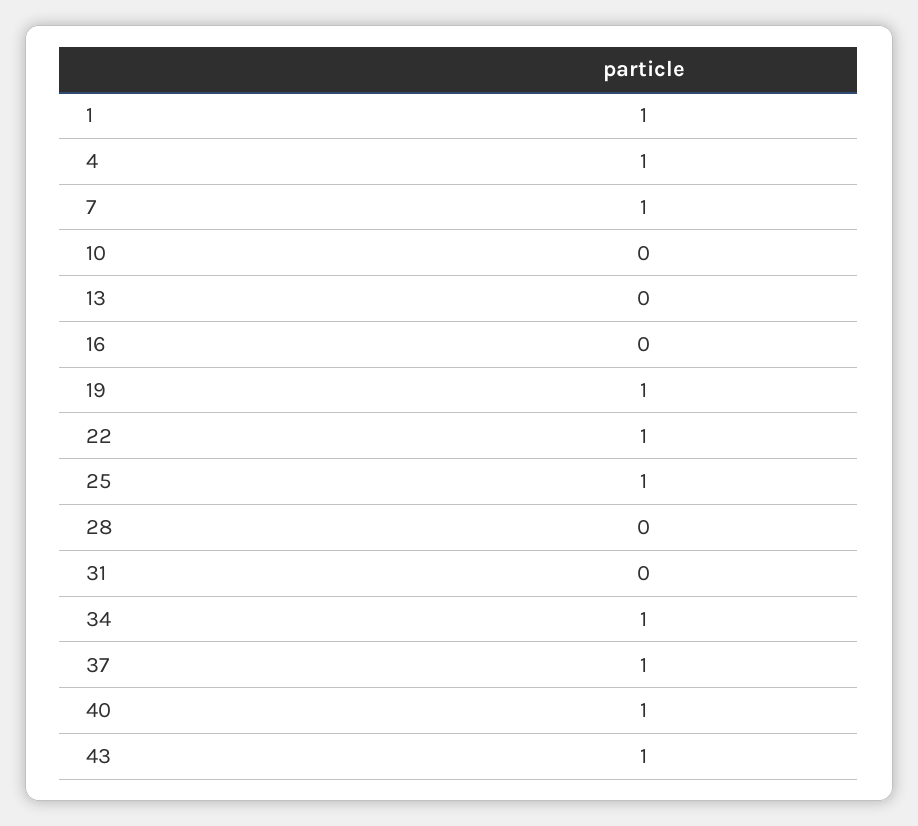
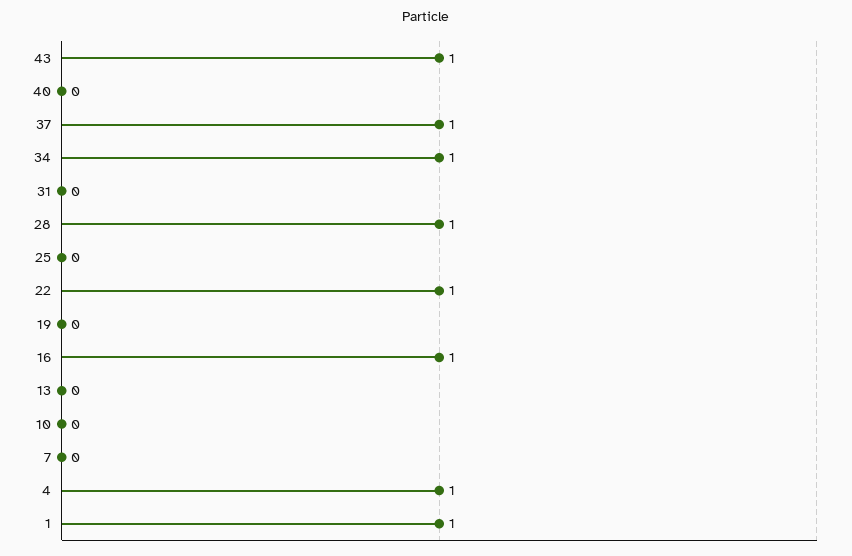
7: 1 -> 0
16: 0 -> 1
19: 1 -> 0
25: 1 -> 0
28: 0 -> 1
40: 1 -> 0

